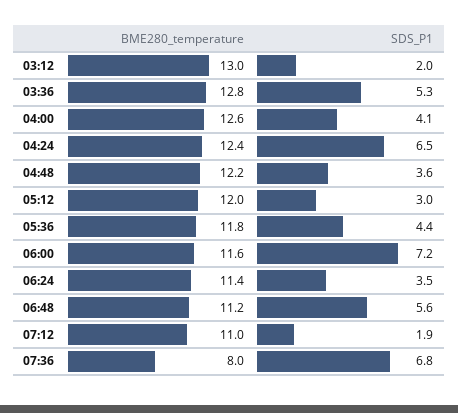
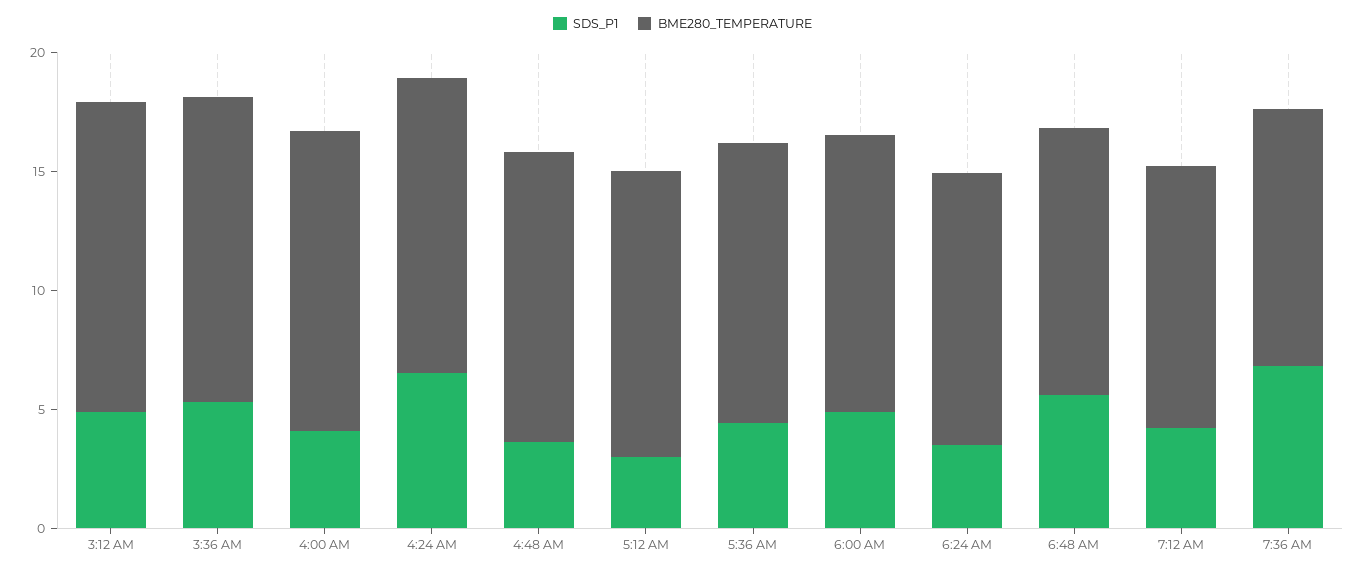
SDS_P1, 03:12: 2 -> 5
SDS_P1, 06:00: 7.2 -> 5
SDS_P1, 07:12: 1.9 -> 4
BME280_temperature, 07:36: 8 -> 11

